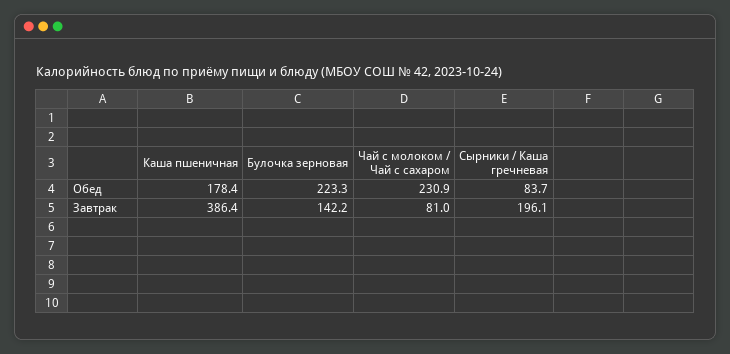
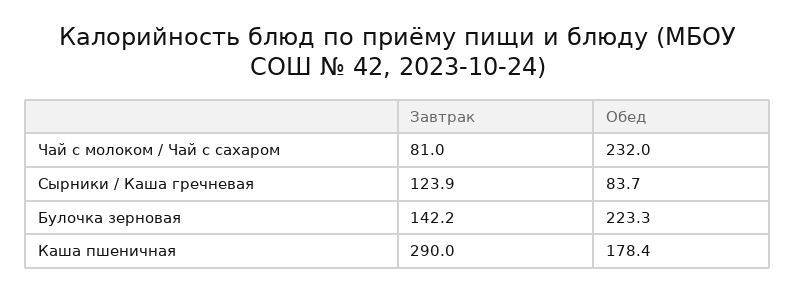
Чай с молоком / Чай с сахаром, Обед: 230.9 -> 232
Каша пшеничная, Завтрак: 386.4 -> 290
Сырники / Каша гречневая, Завтрак: 196.1 -> 123.9

